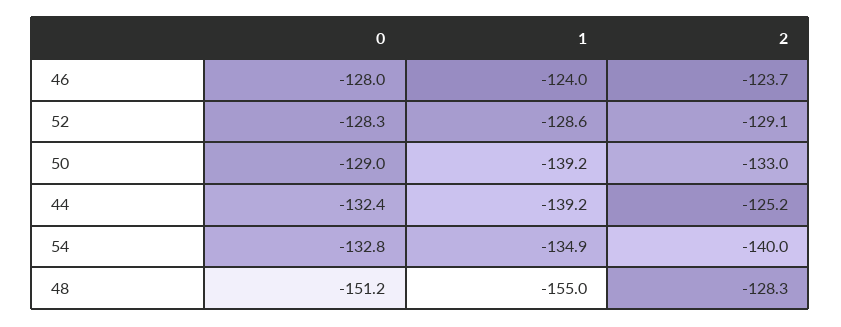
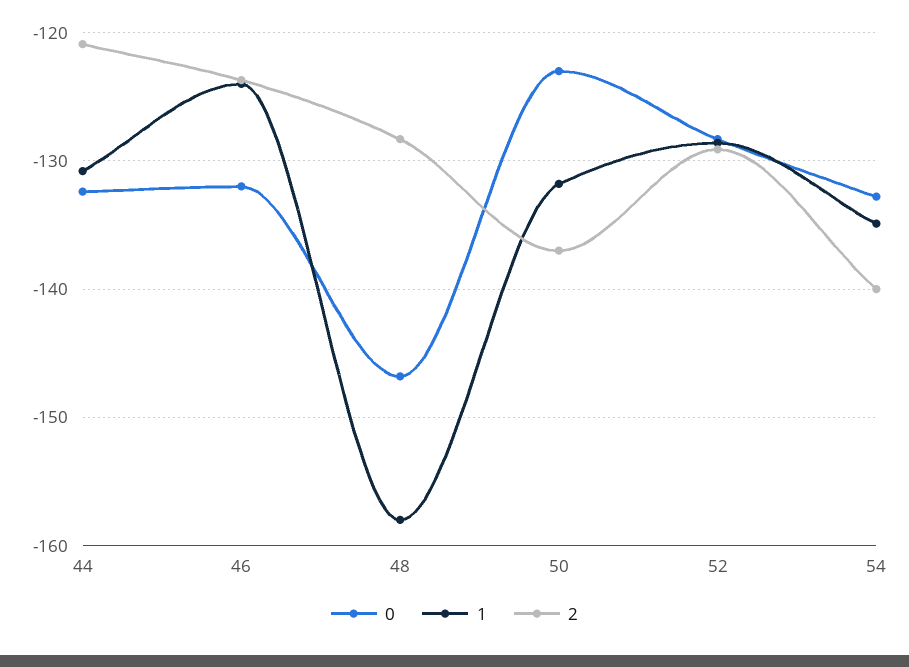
0, 46: -128 -> -132
0, 50: -129 -> -123
1, 50: -139.2 -> -132
2, 50: -133 -> -137
1, 44: -139.2 -> -131
2, 44: -125.2 -> -121
0, 48: -151.2 -> -147
1, 48: -155 -> -158

